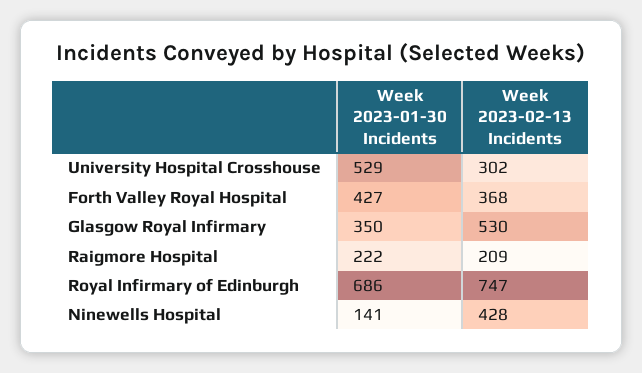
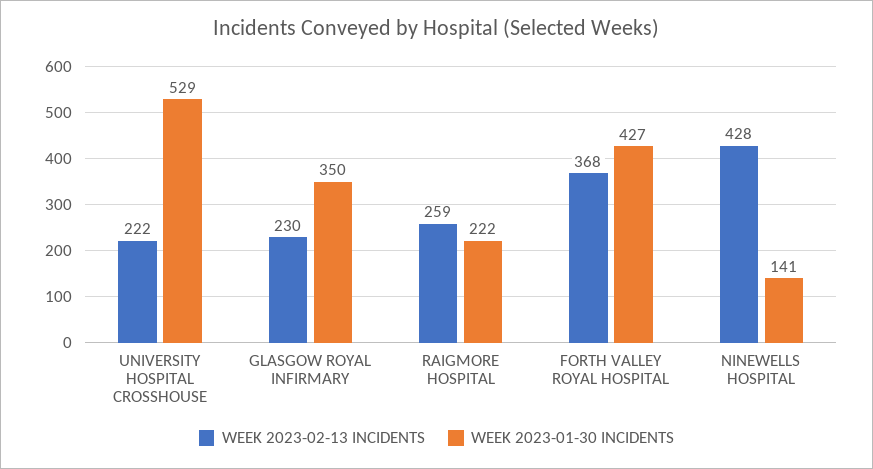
Week 2023-02-13 Incidents, University Hospital Crosshouse: 302 -> 222
Week 2023-02-13 Incidents, Glasgow Royal Infirmary: 530 -> 230
Week 2023-02-13 Incidents, Raigmore Hospital: 209 -> 259
Week 2023-01-30 Incidents, Royal Infirmary of Edinburgh: 686 -> none
Week 2023-02-13 Incidents, Royal Infirmary of Edinburgh: 747 -> none

